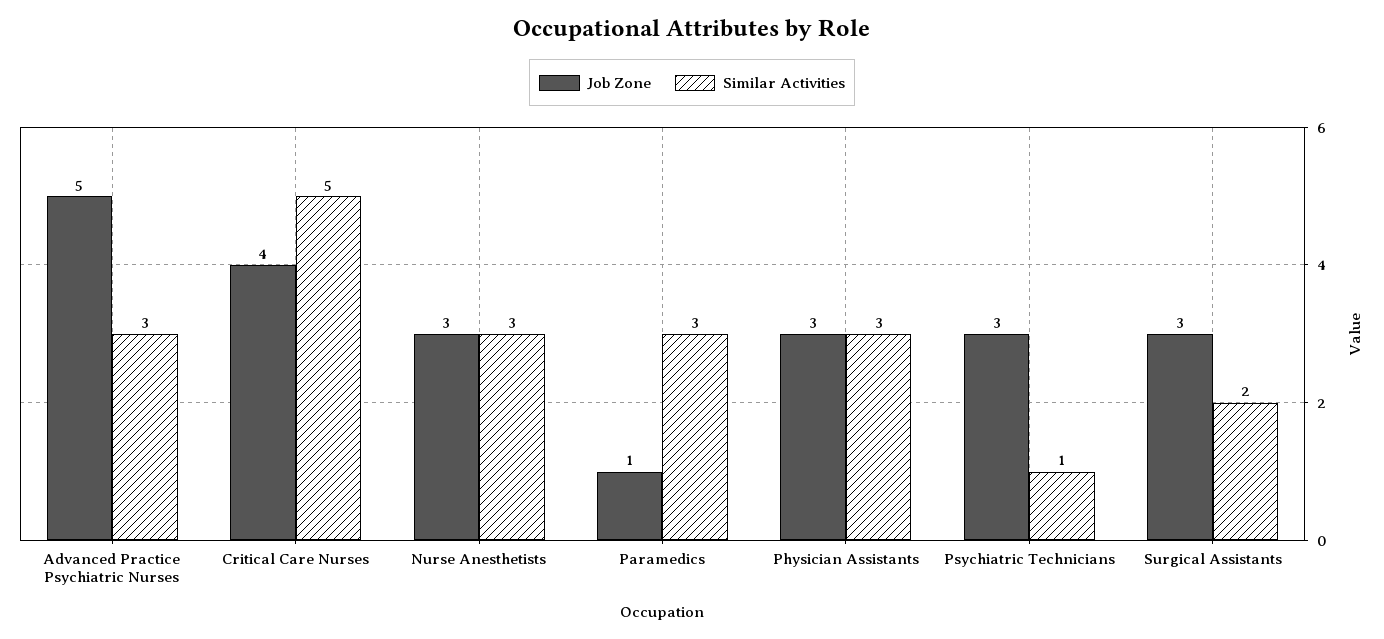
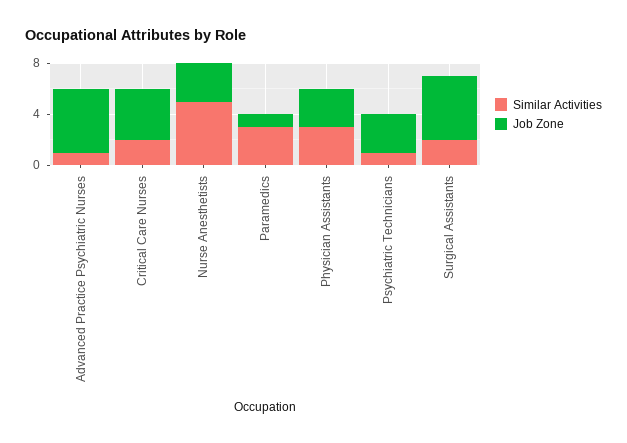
Similar Activities, Advanced Practice Psychiatric Nurses: 3 -> 1
Similar Activities, Critical Care Nurses: 5 -> 2
Similar Activities, Nurse Anesthetists: 3 -> 5
Job Zone, Surgical Assistants: 3 -> 5

